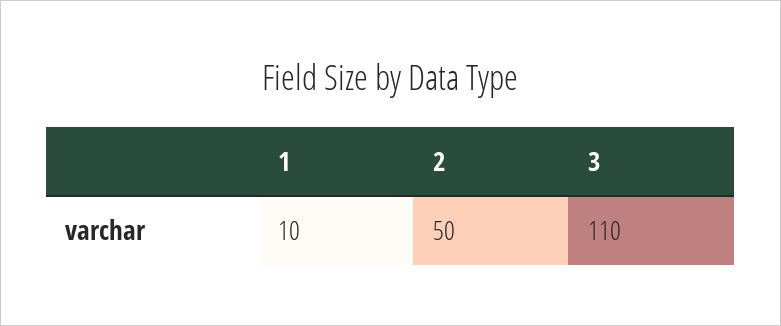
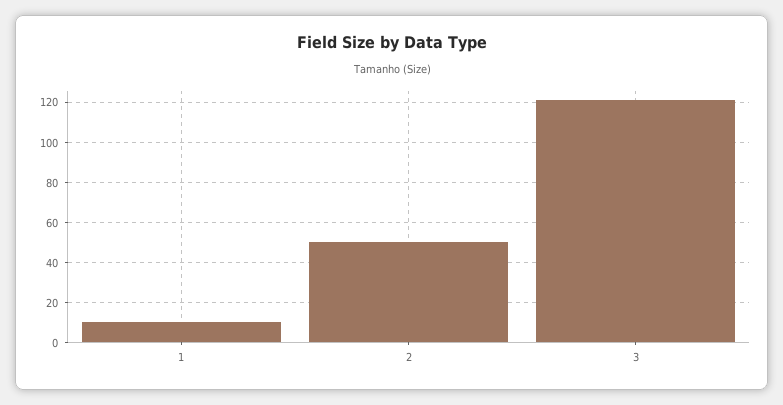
3: 110 -> 120

